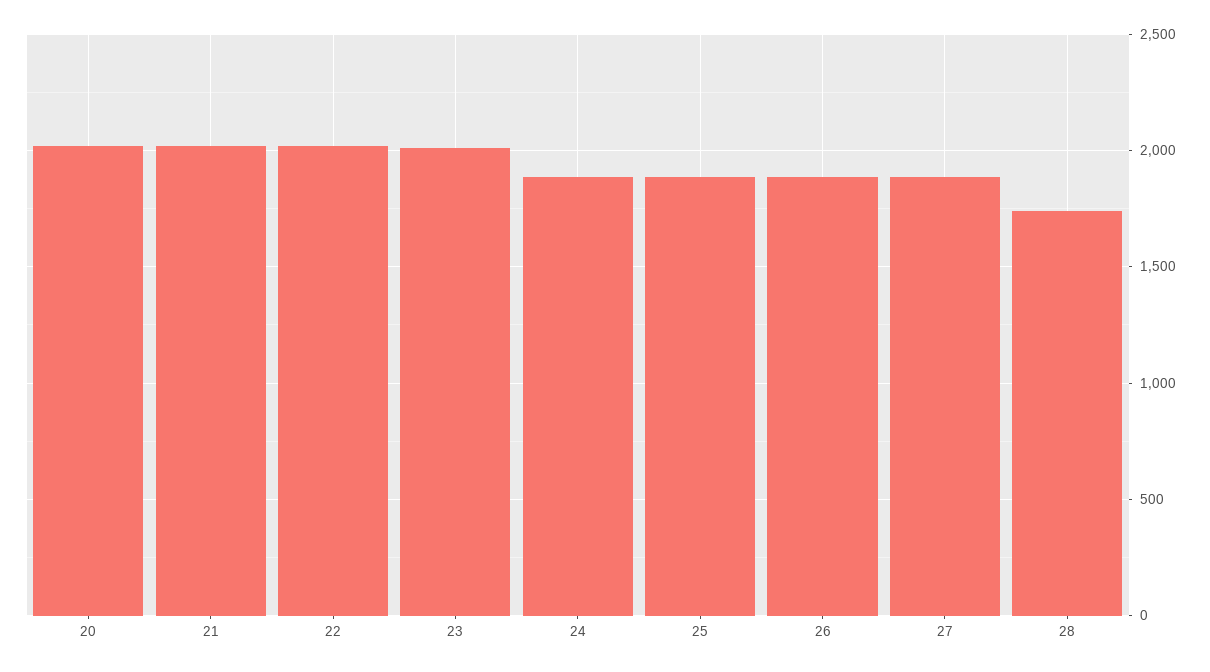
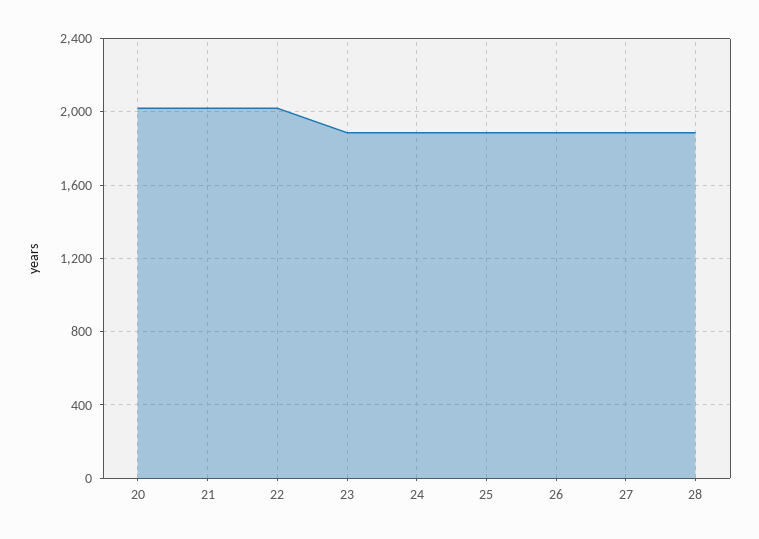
23: 2000 -> 1900
28: 1750 -> 1900

